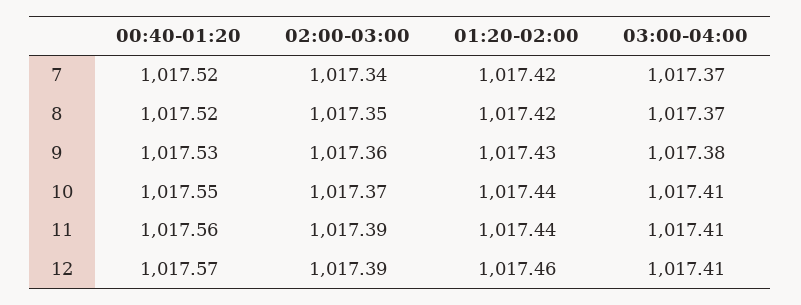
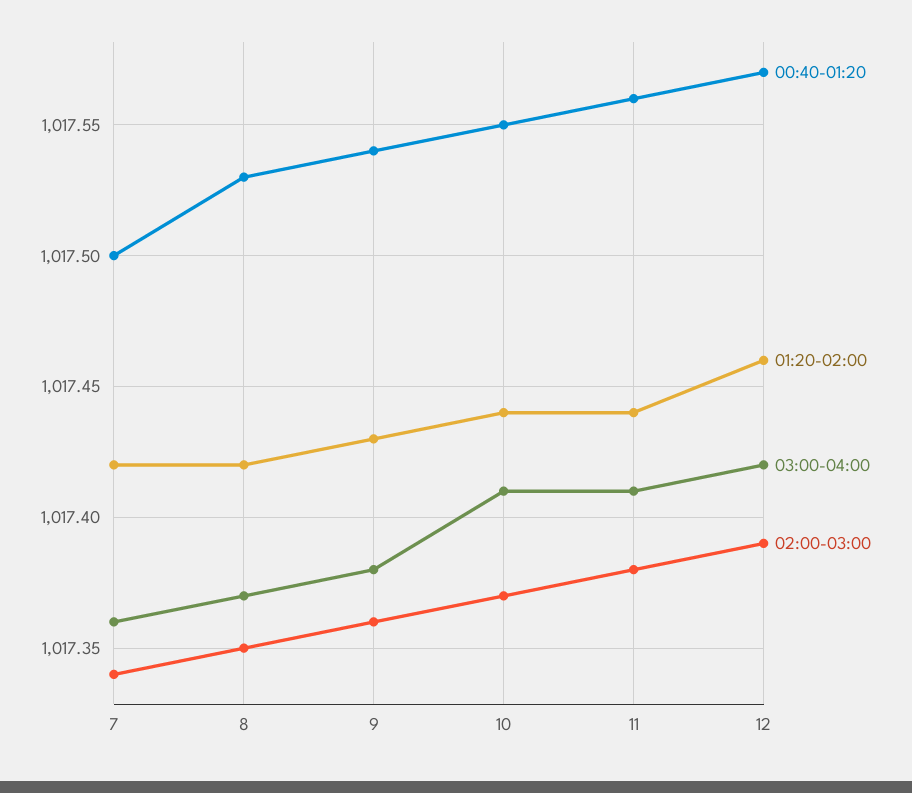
00:40-01:20, 7: 1017.52 -> 1017.5
03:00-04:00, 7: 1017.37 -> 1017.36
00:40-01:20, 8: 1017.52 -> 1017.53
00:40-01:20, 9: 1017.53 -> 1017.54
02:00-03:00, 11: 1017.39 -> 1017.38
03:00-04:00, 12: 1017.41 -> 1017.42

